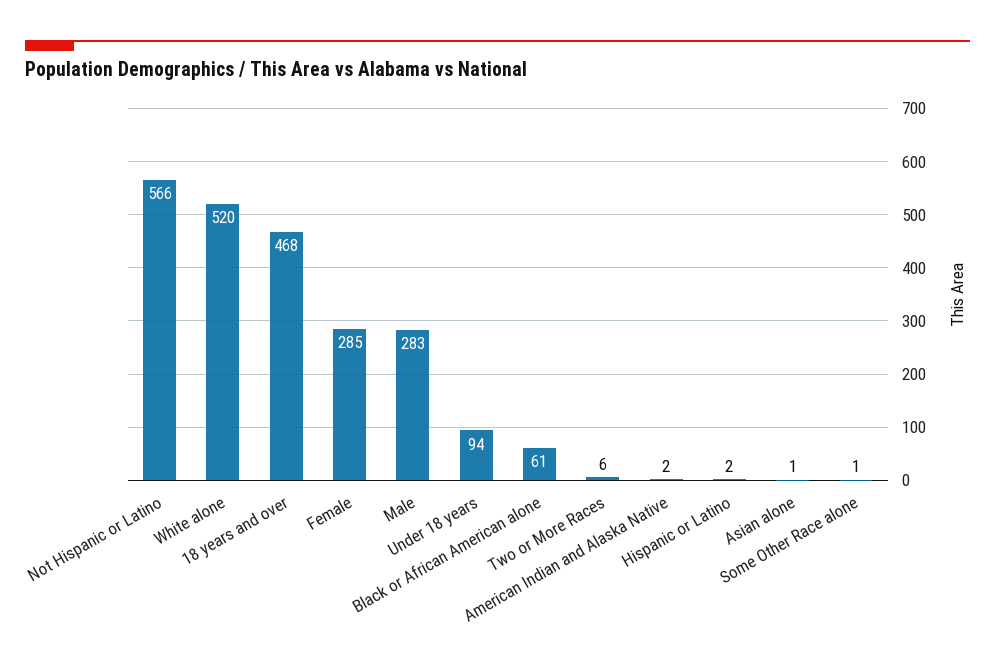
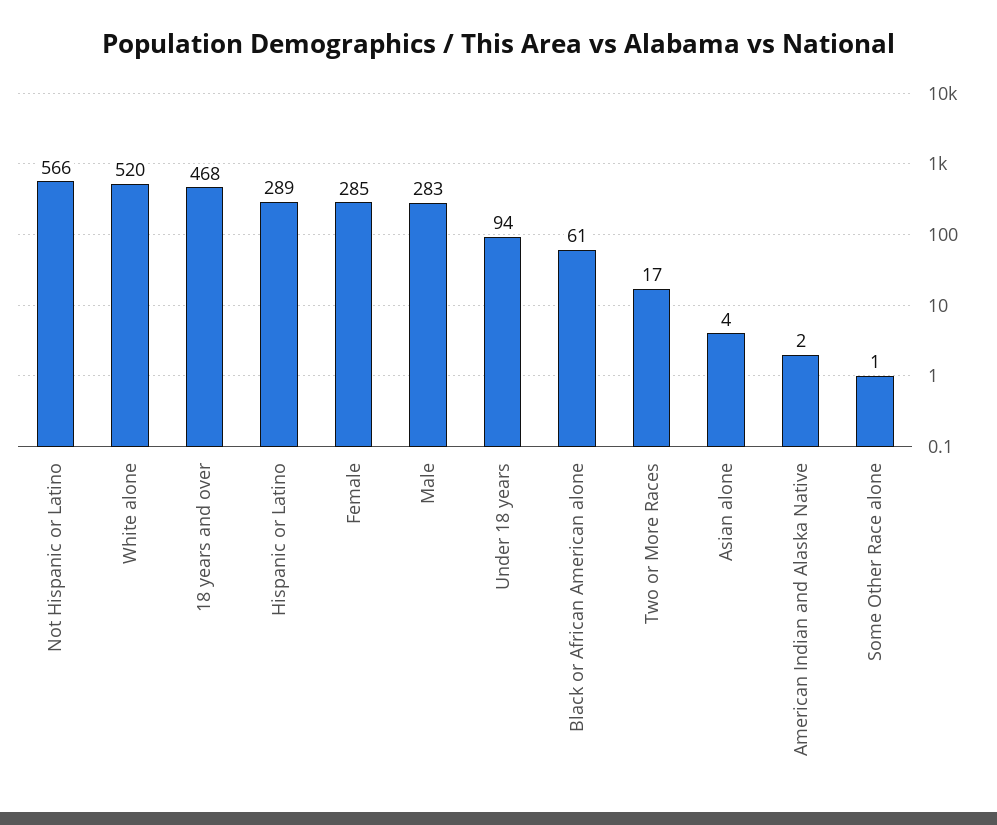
Two or More Races: 6 -> 17
Hispanic or Latino: 2 -> 289
Asian alone: 1 -> 4

